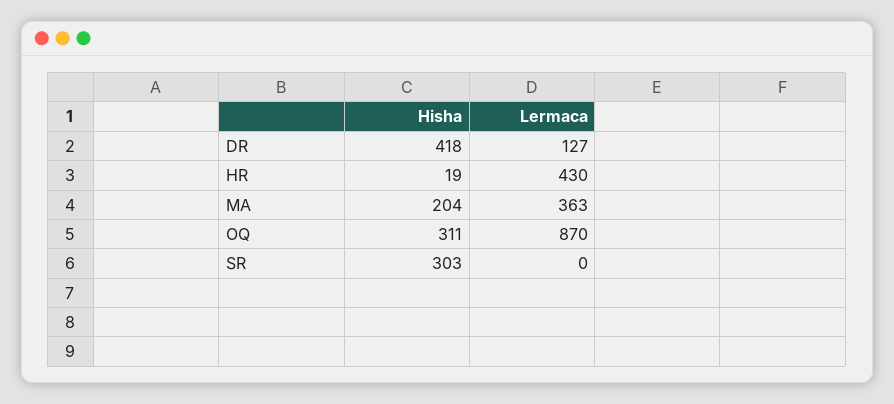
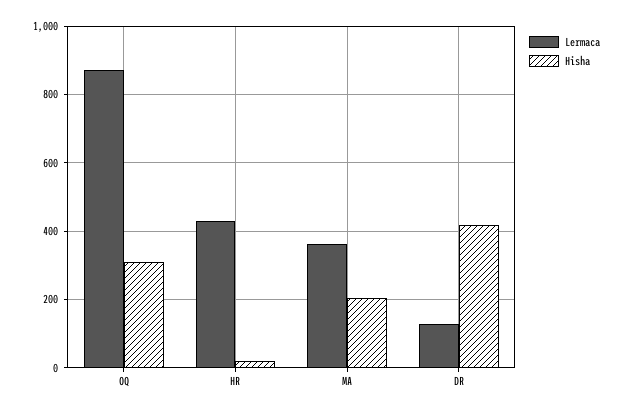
Hisha, SR: 303 -> none
Lermaca, SR: 0 -> none

